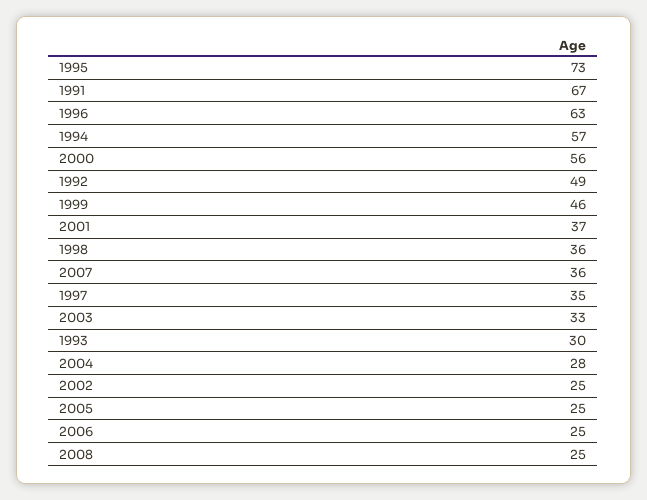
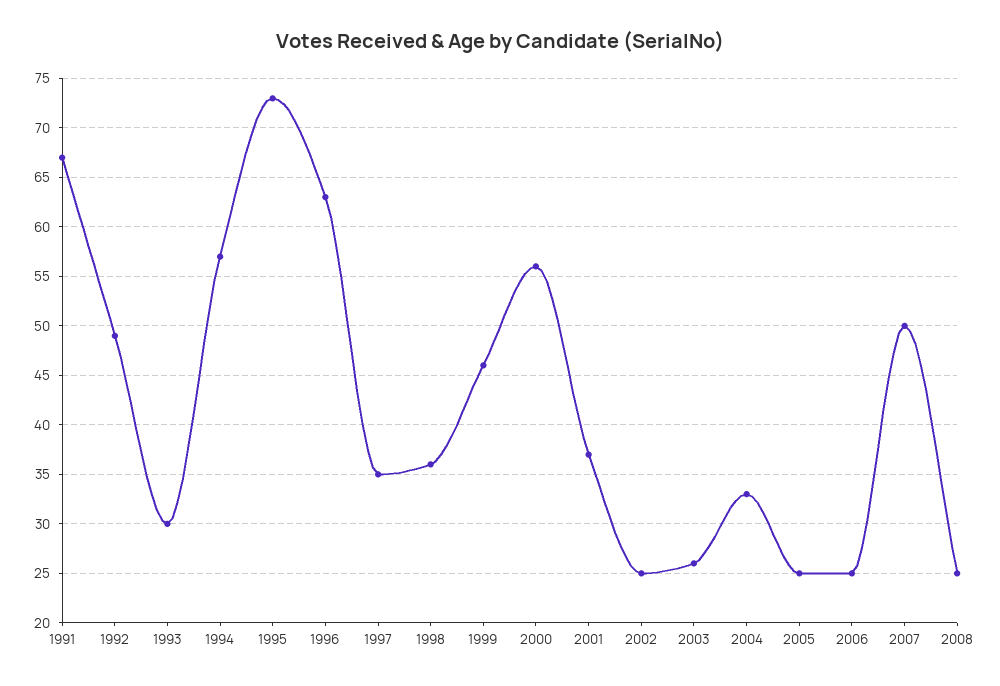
2007: 36 -> 50
2003: 33 -> 26
2004: 28 -> 33

